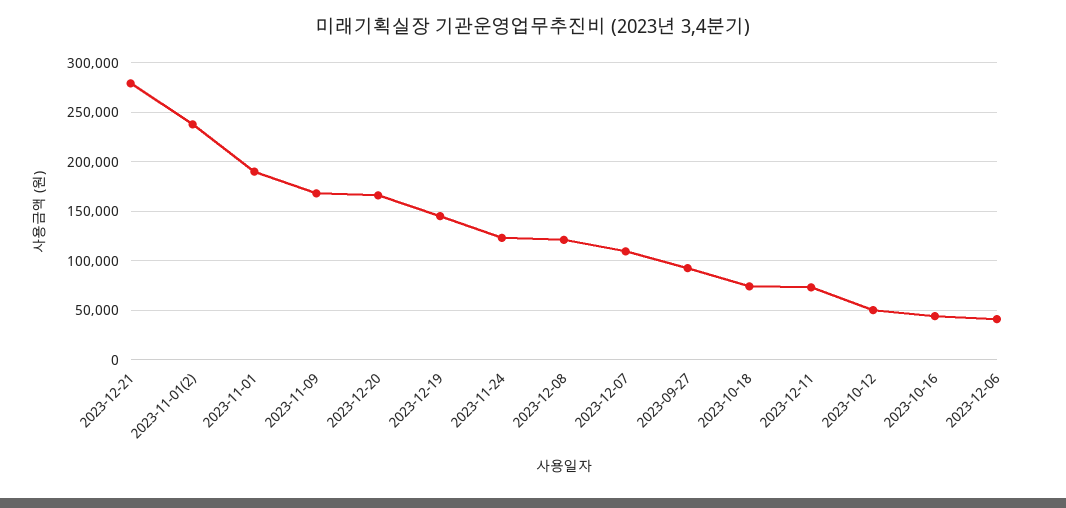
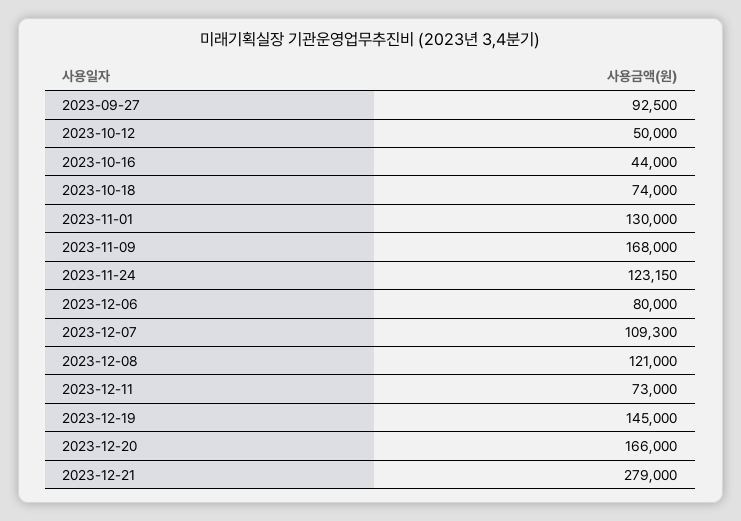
2023-11-01(2): 240000 -> none
2023-11-01: 190000 -> 130000
2023-12-06: 40000 -> 80000

